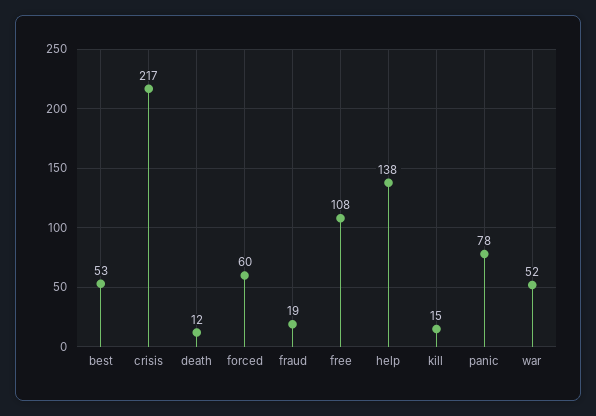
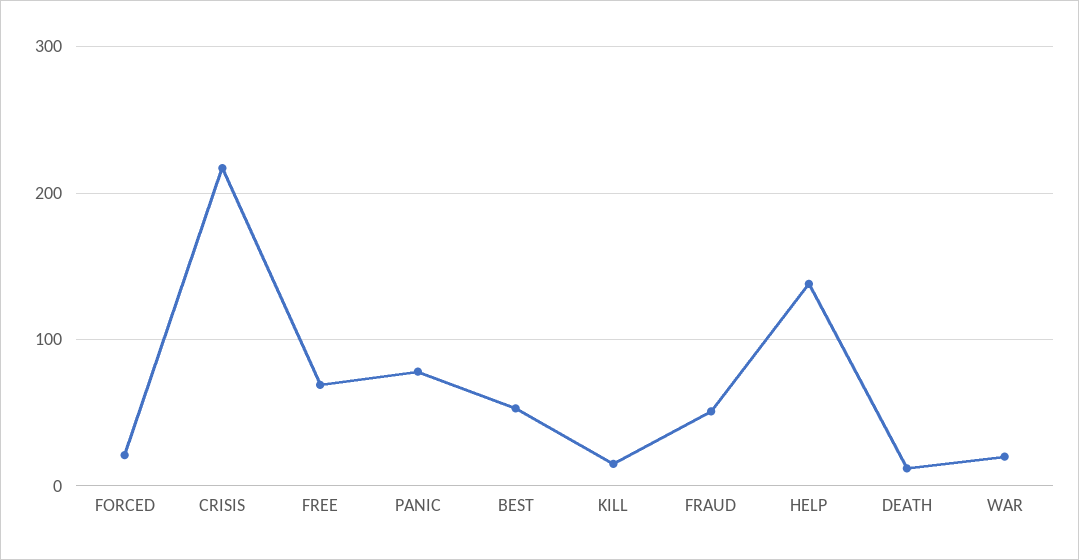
forced: 60 -> 20
fraud: 19 -> 50
free: 108 -> 70
war: 52 -> 20

